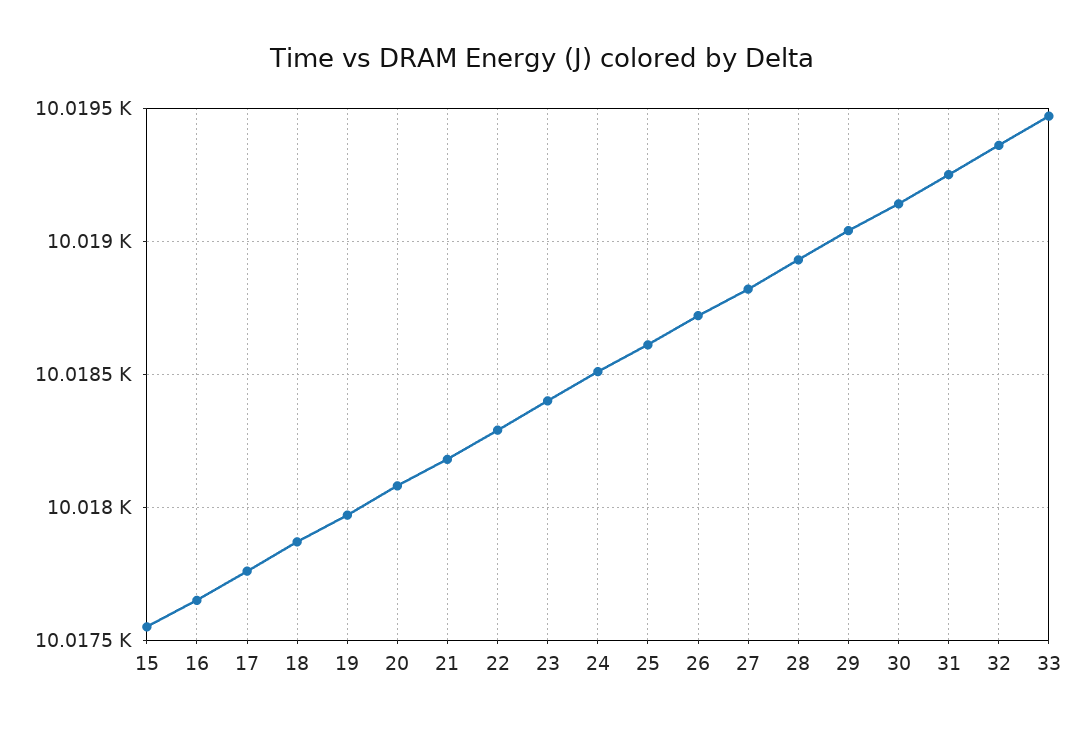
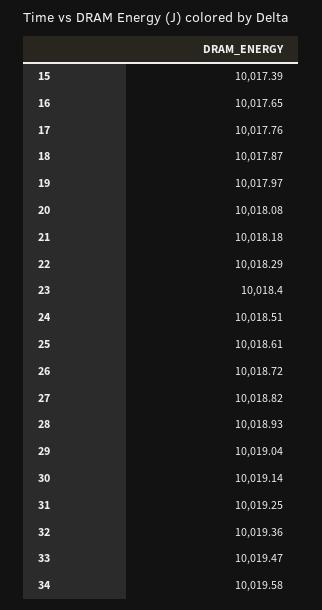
15: 10017.55 -> 10017.39
34: none -> 10019.58

